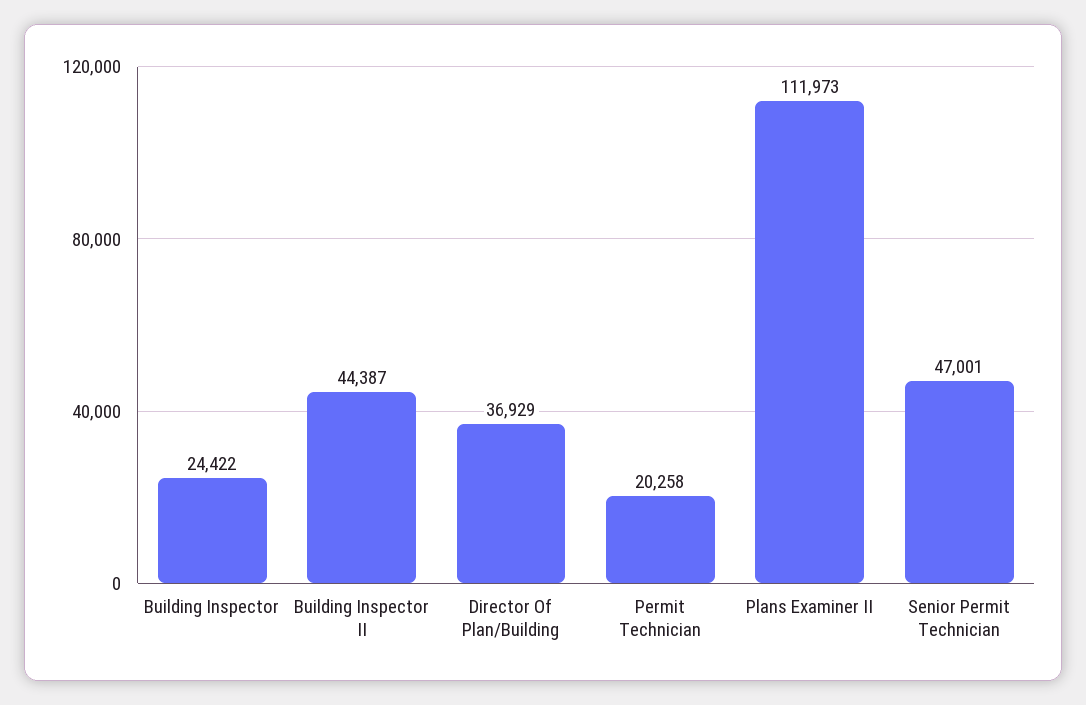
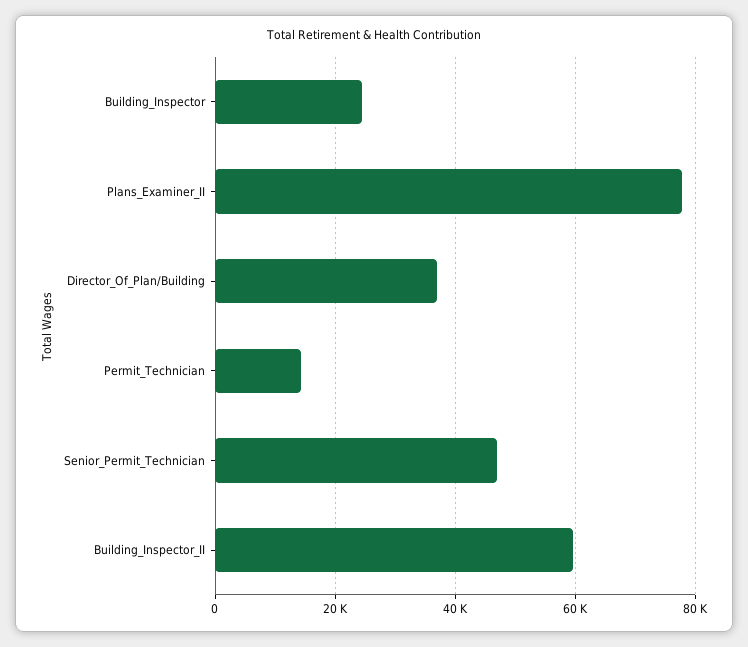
Building Inspector II: 44387 -> 60000
Permit Technician: 20258 -> 14000
Plans Examiner II: 111973 -> 78000

